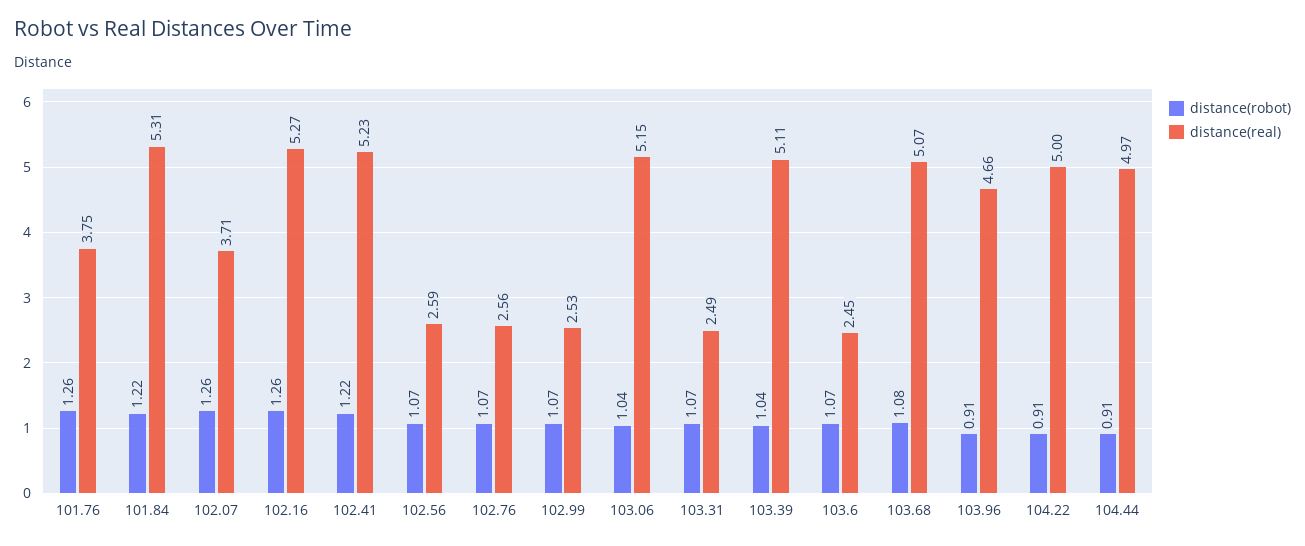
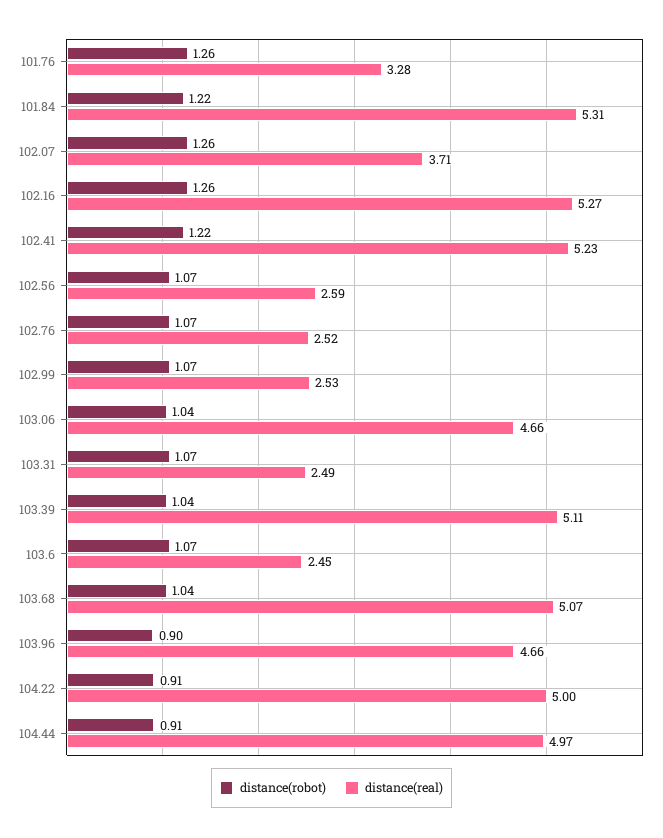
distance(real), 101.76: 3.75 -> 3.28
distance(real), 102.76: 2.56 -> 2.52
distance(real), 103.06: 5.15 -> 4.66
distance(robot), 103.68: 1.08 -> 1.04
distance(robot), 103.96: 0.91 -> 0.9

